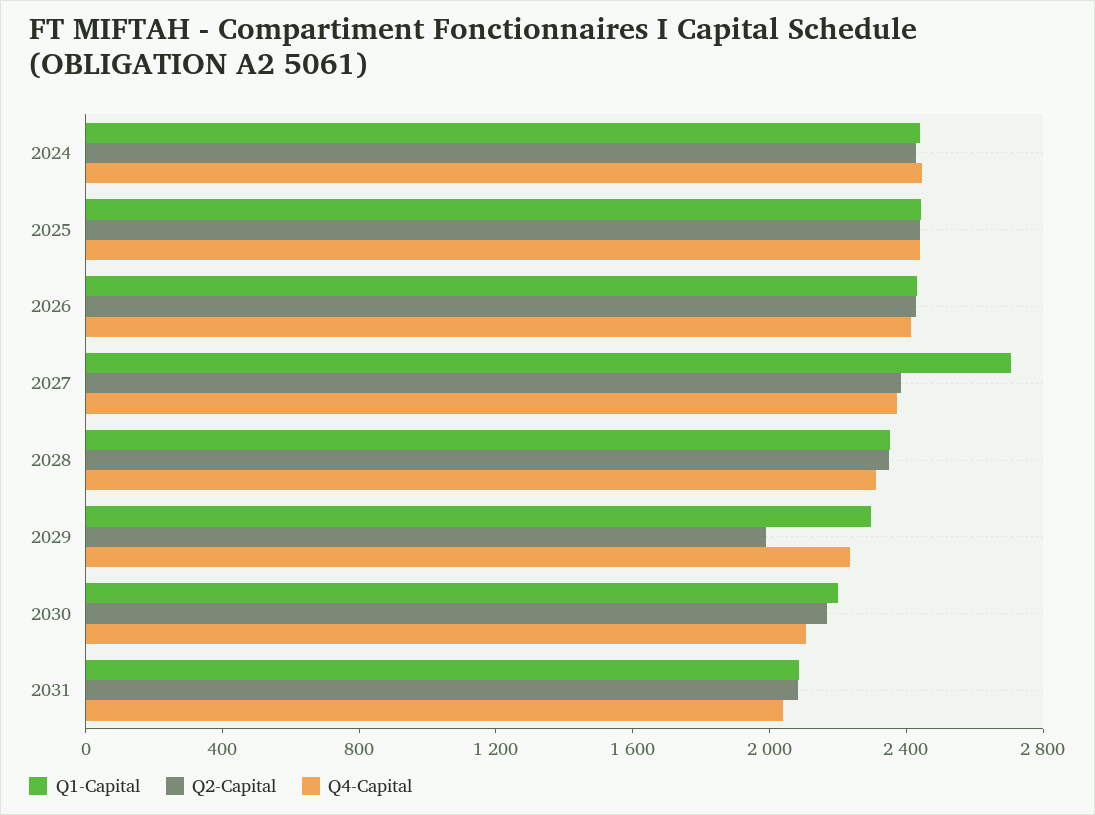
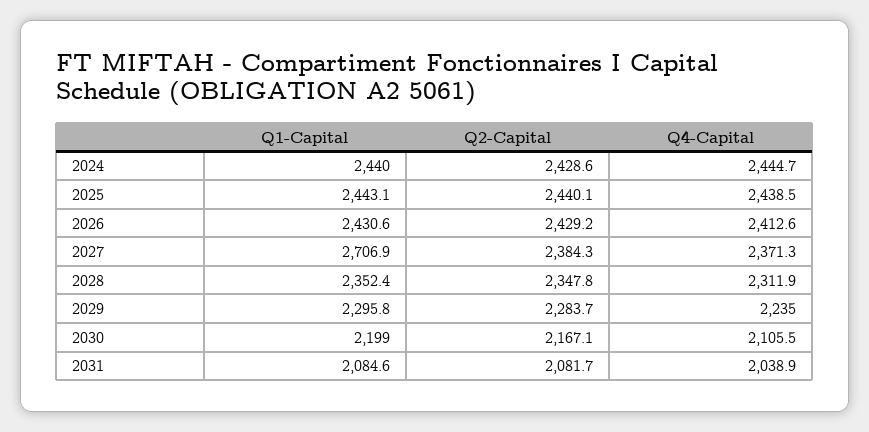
Q2-Capital, 2029: 2000 -> 2283.7

